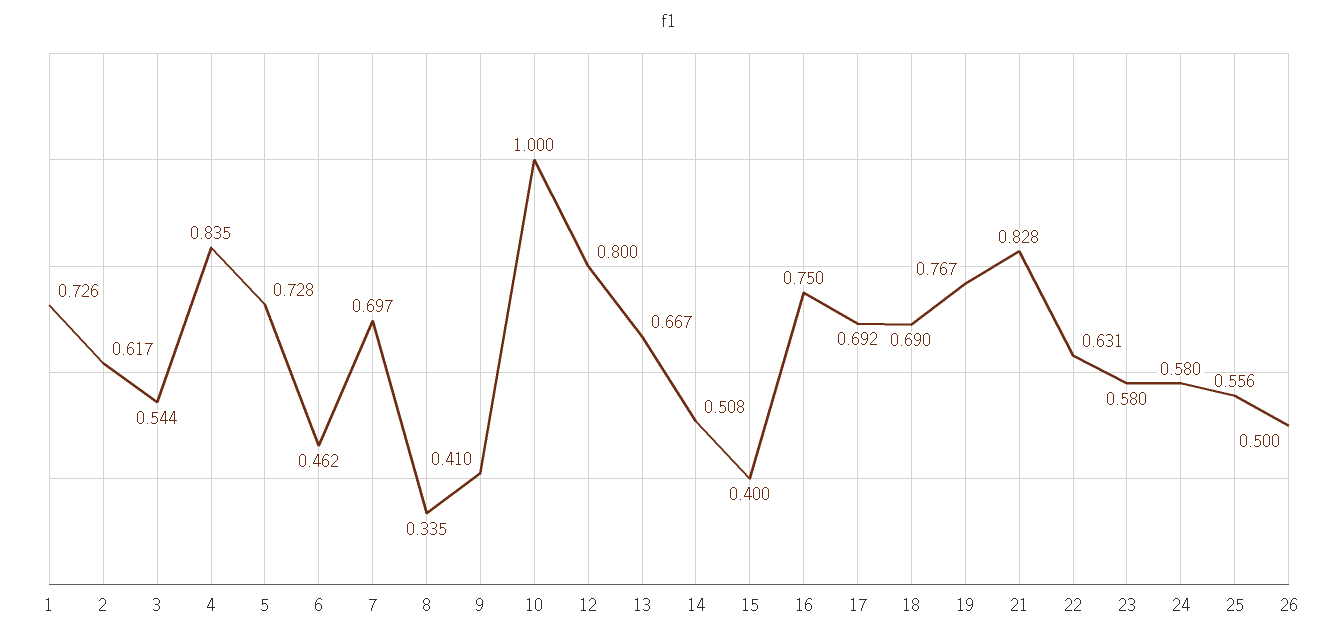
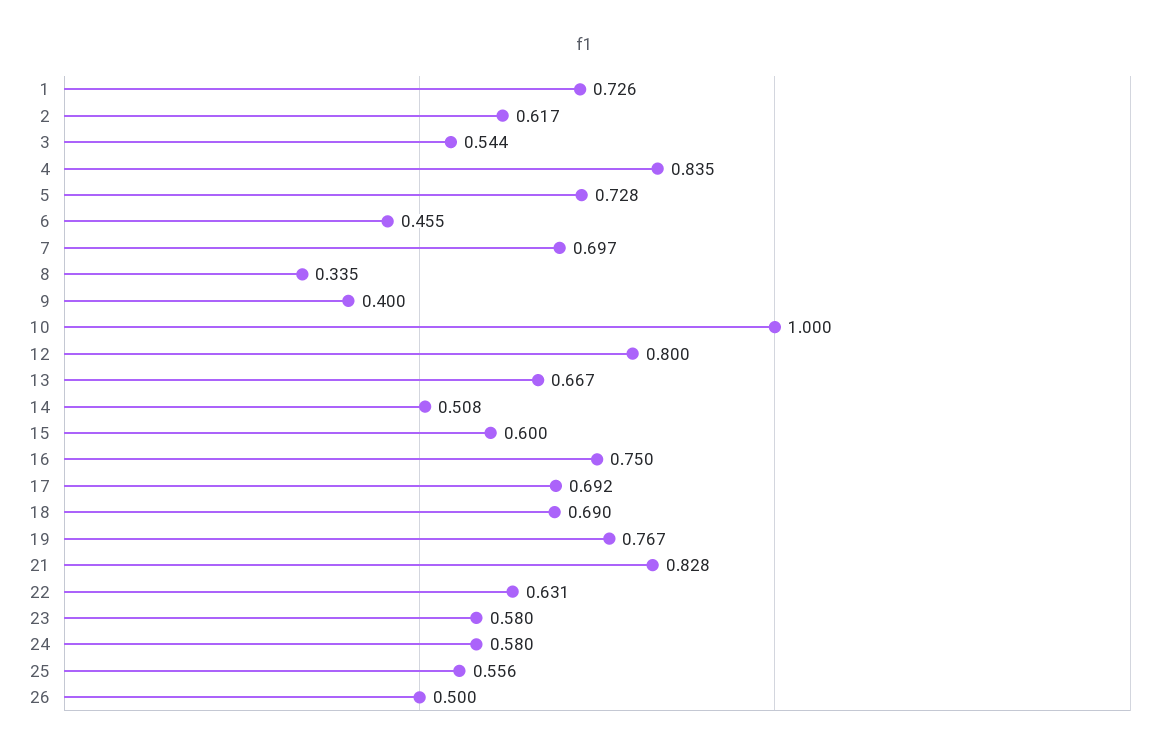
6: 0.462 -> 0.455
9: 0.41 -> 0.4
15: 0.4 -> 0.6

